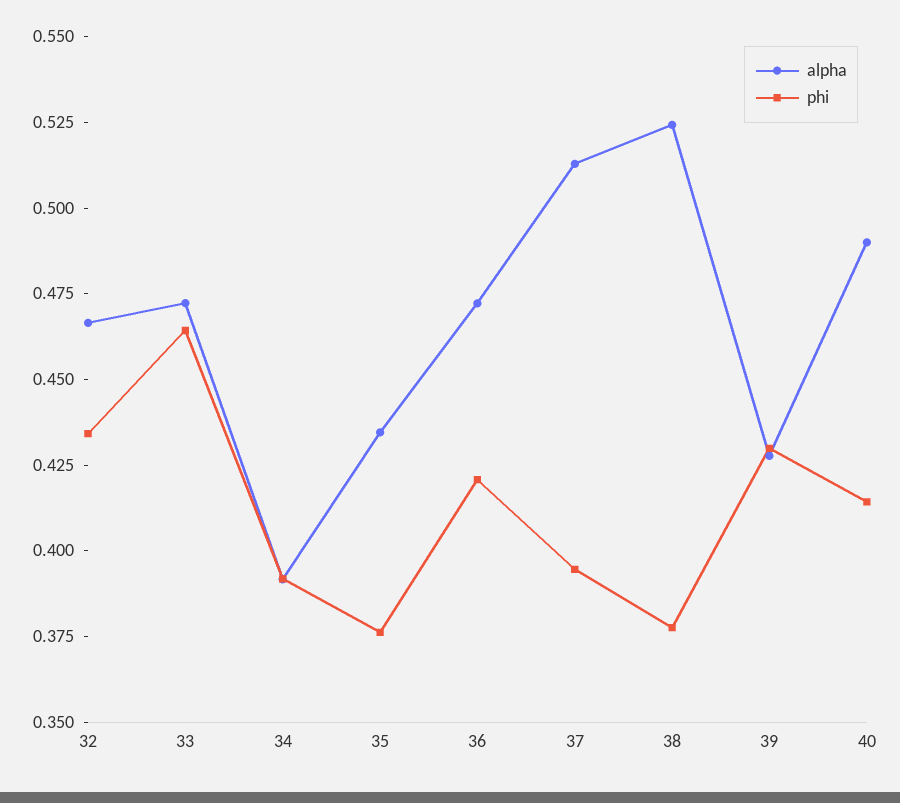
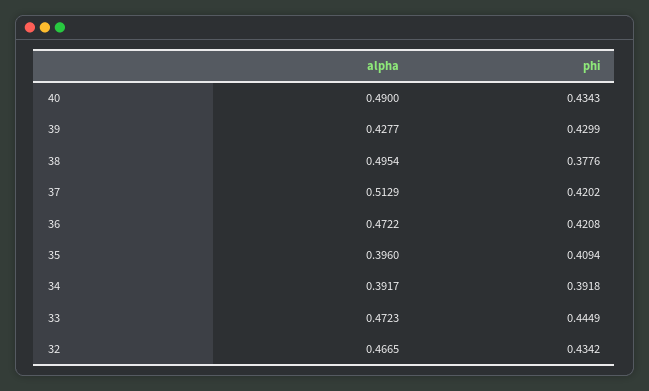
phi, 33: 0.465 -> 0.4449
alpha, 35: 0.435 -> 0.396
phi, 35: 0.375 -> 0.4094
phi, 37: 0.395 -> 0.4202
alpha, 38: 0.525 -> 0.4954
phi, 40: 0.415 -> 0.4343

